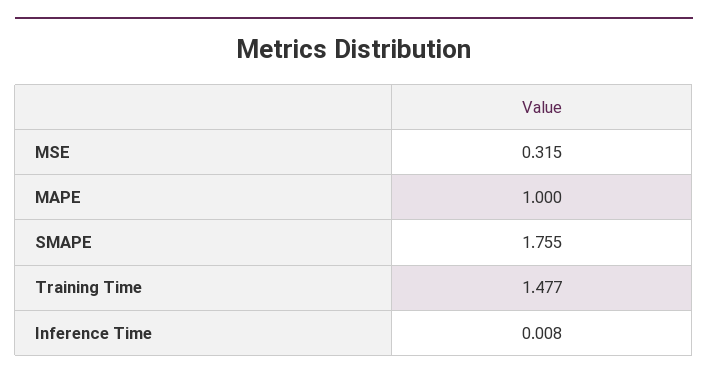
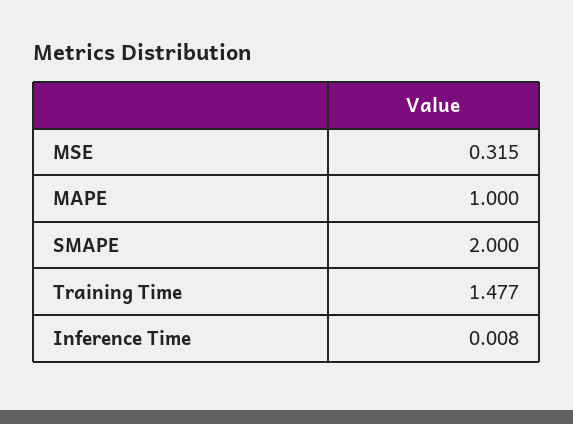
SMAPE: 1.755 -> 2

